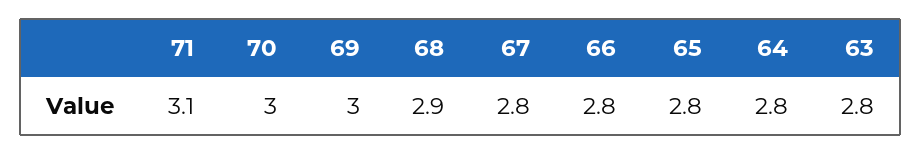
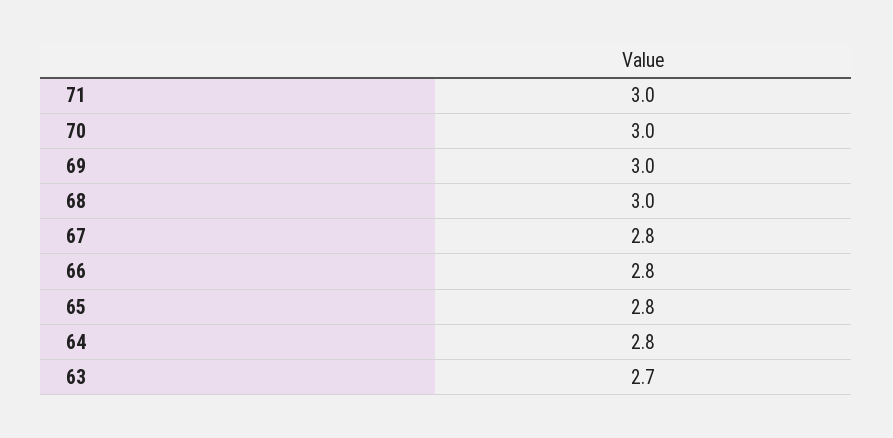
71: 3.1 -> 3
68: 2.9 -> 3
63: 2.8 -> 2.7

